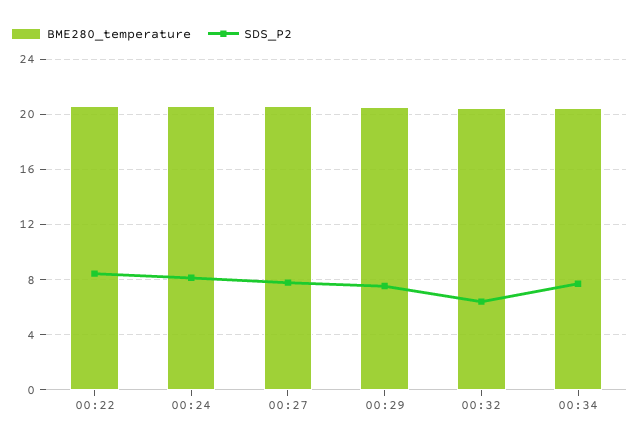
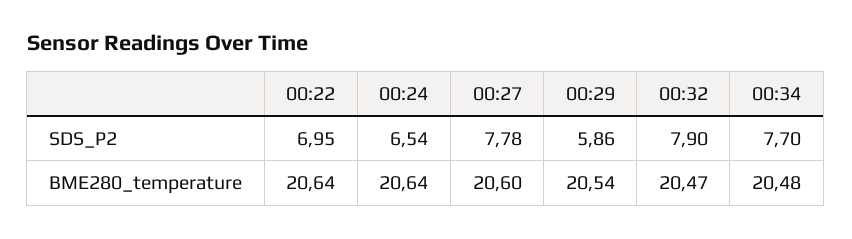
SDS_P2, 00:22: 8.5 -> 6.95
SDS_P2, 00:24: 8 -> 6.54
SDS_P2, 00:29: 7.5 -> 5.86
SDS_P2, 00:32: 6.5 -> 7.9

